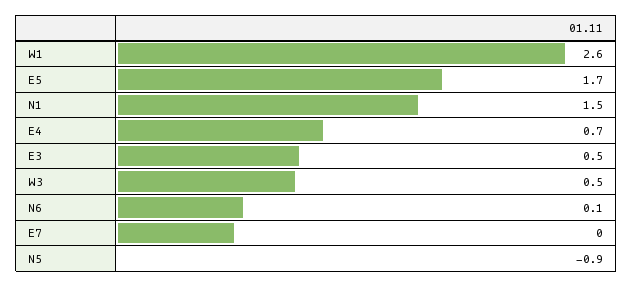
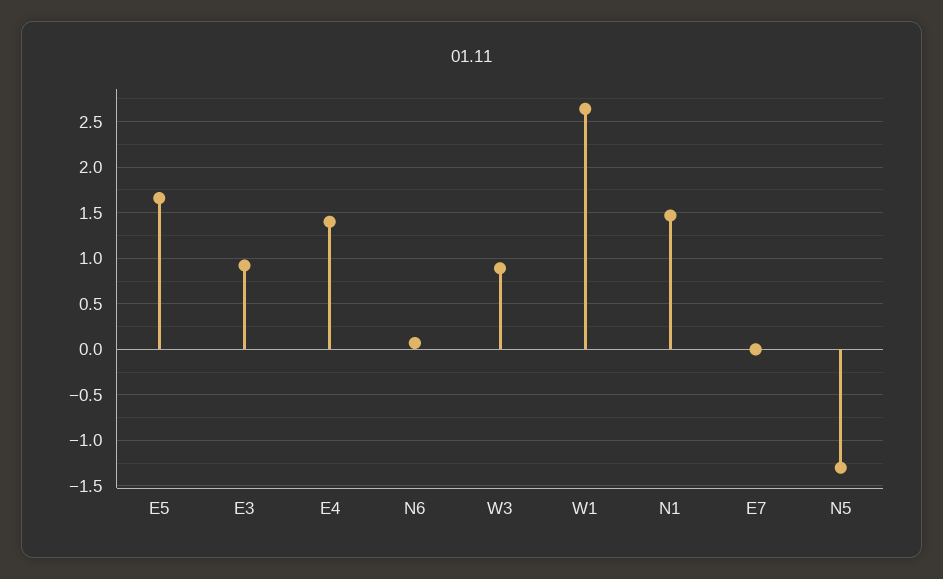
E4: 0.7 -> 1.4
E3: 0.5 -> 0.9
W3: 0.5 -> 0.9
N5: -0.9 -> -1.3

